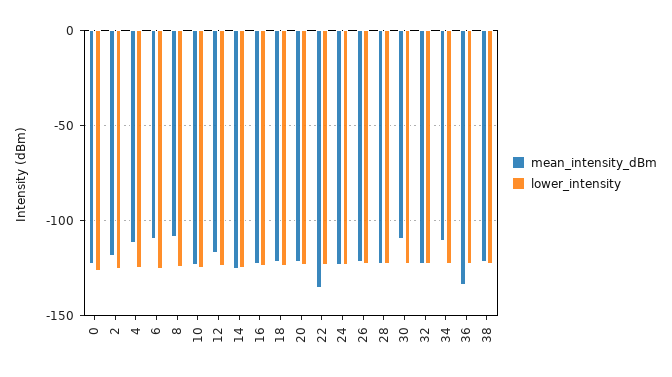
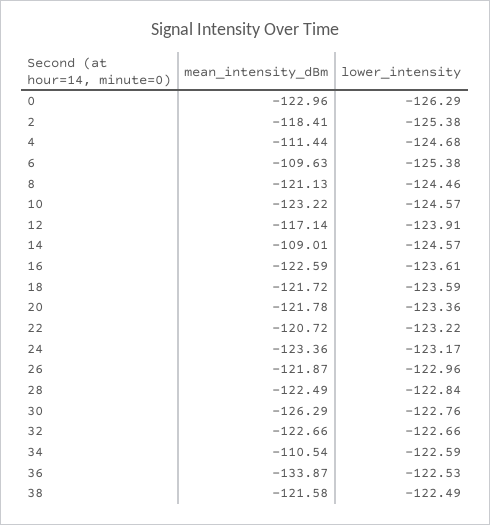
mean_intensity_dBm, 8: -110 -> -121.13
mean_intensity_dBm, 14: -125 -> -109.01
mean_intensity_dBm, 22: -135 -> -120.72
mean_intensity_dBm, 30: -110 -> -126.29

